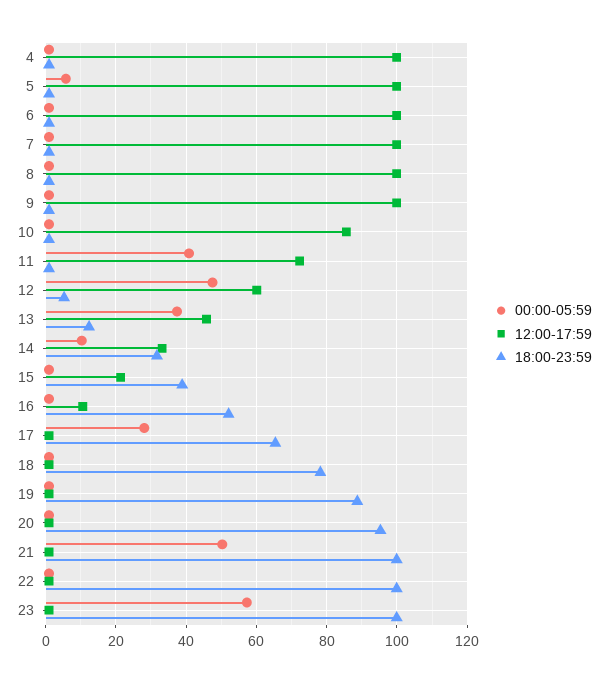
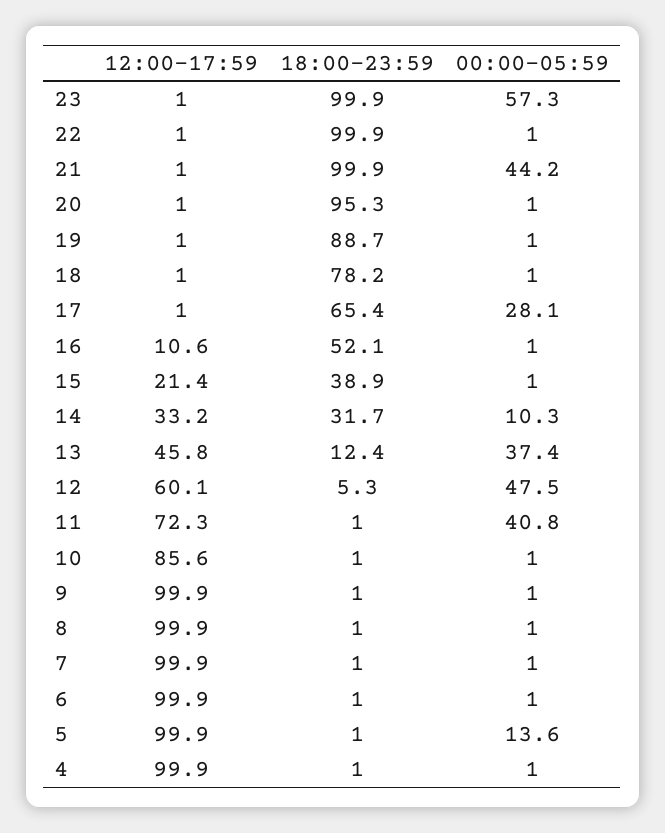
00:00-05:59, 5: 6 -> 13.6
00:00-05:59, 21: 50 -> 44.2

